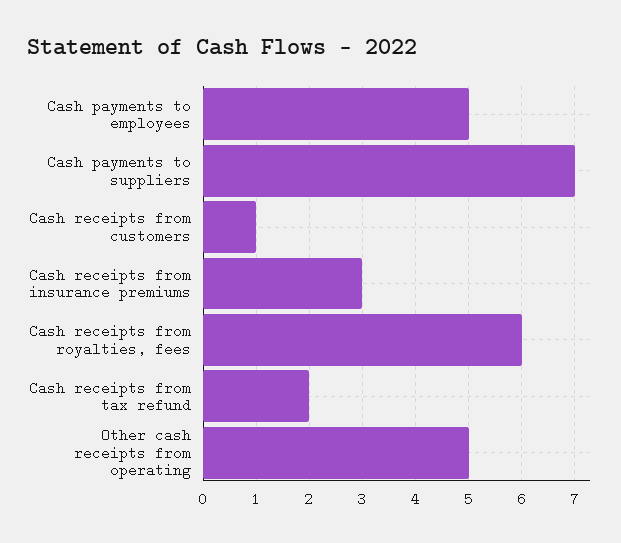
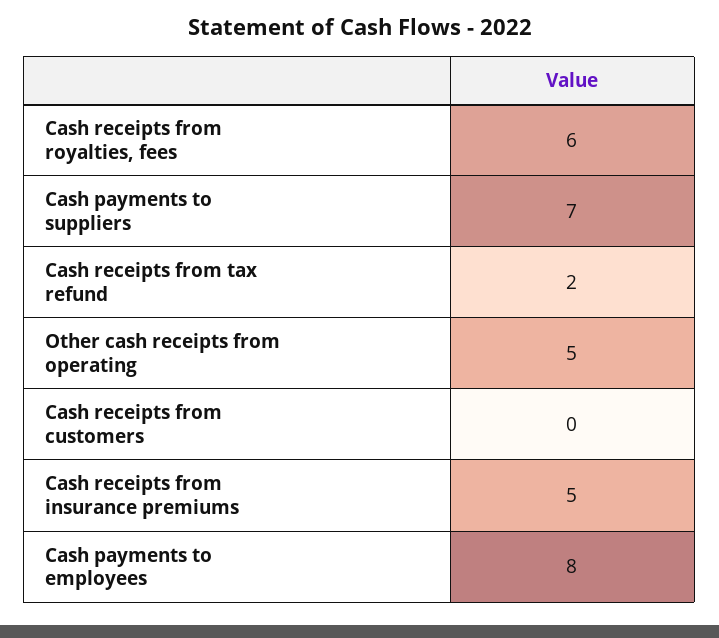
Cash payments to employees: 5 -> 8
Cash receipts from customers: 1 -> 0
Cash receipts from insurance premiums: 3 -> 5

